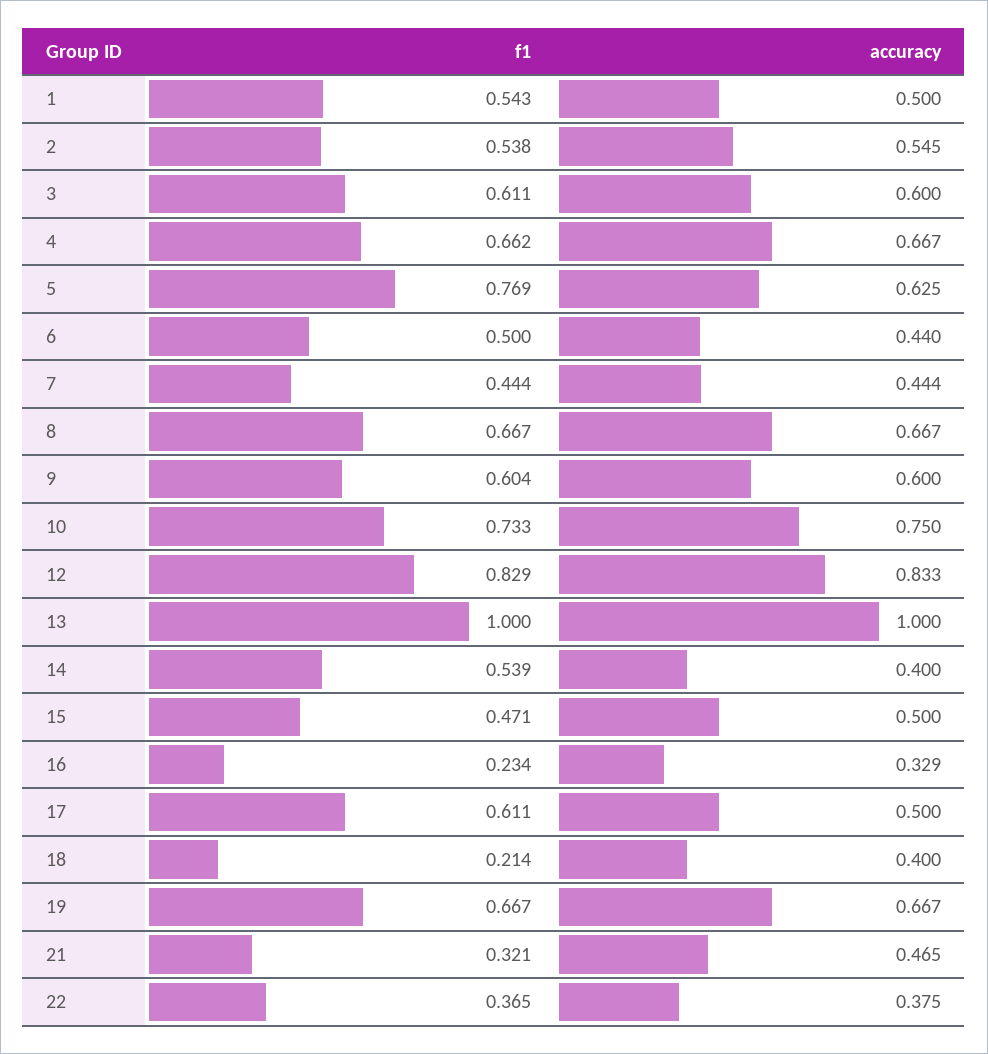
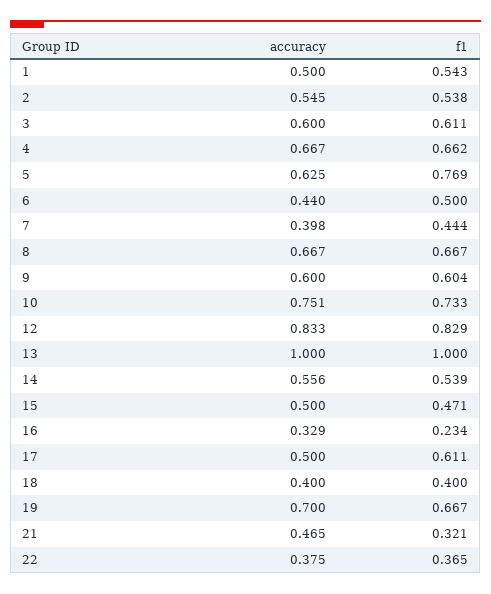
accuracy, 7: 0.444 -> 0.398
accuracy, 10: 0.75 -> 0.751
accuracy, 14: 0.4 -> 0.556
f1, 18: 0.214 -> 0.4
accuracy, 19: 0.667 -> 0.7

